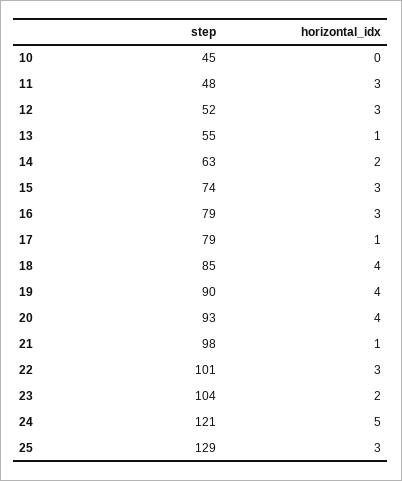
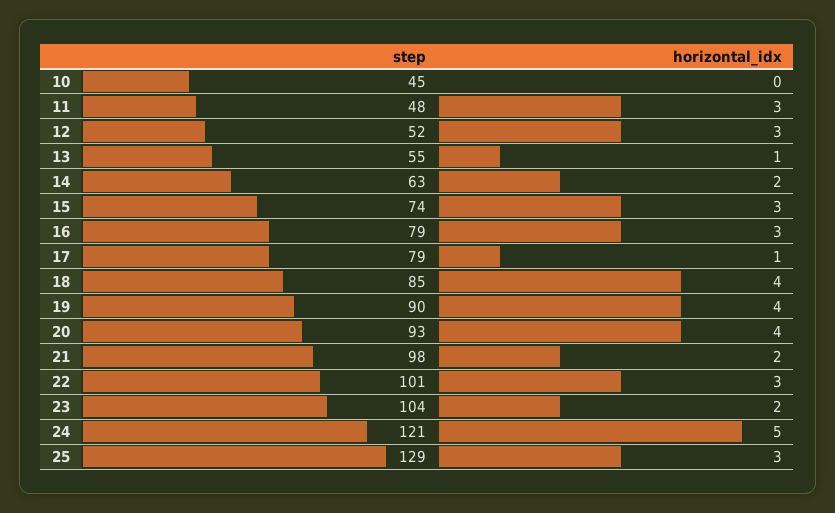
horizontal_idx, 21: 1 -> 2

